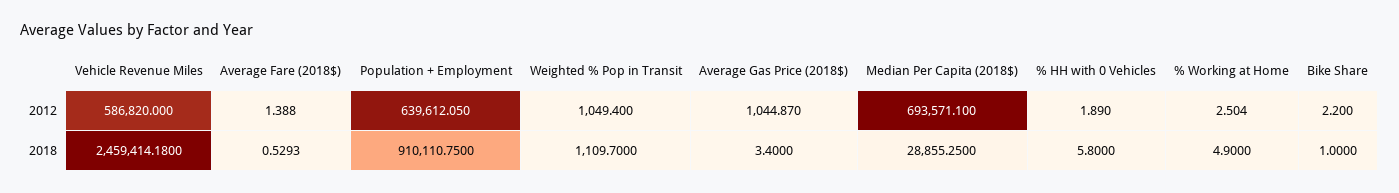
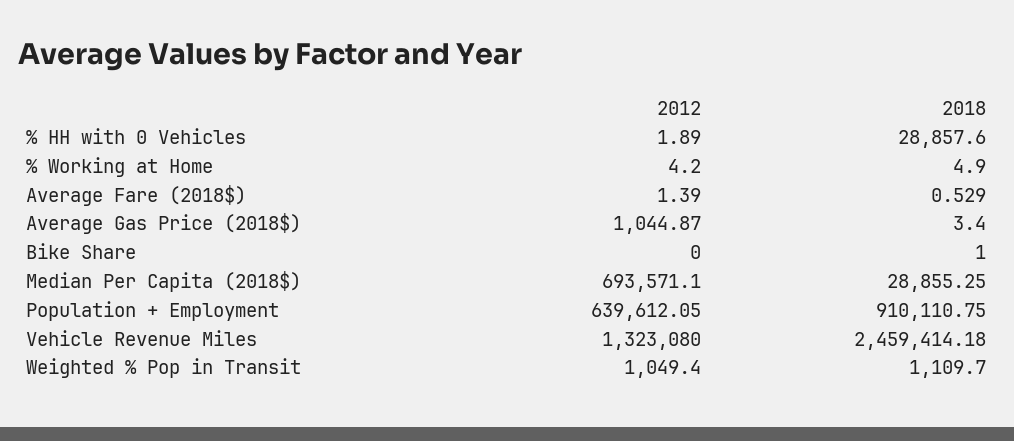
Vehicle Revenue Miles, 2012: 586820 -> 1323080
% Working at Home, 2012: 2.504 -> 4.2
Bike Share, 2012: 2.2 -> 0
% HH with 0 Vehicles, 2018: 5.8 -> 28857.6

